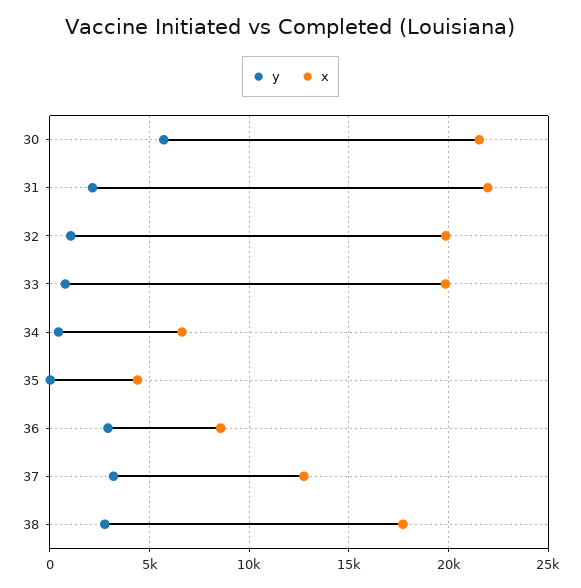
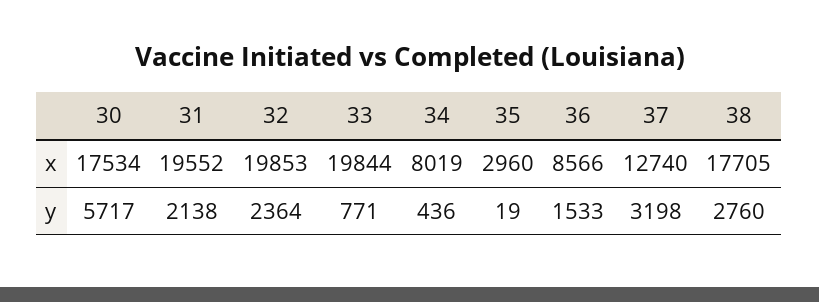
x, 30: 21500 -> 17534
x, 31: 22000 -> 19552
y, 32: 1000 -> 2364
x, 34: 6500 -> 8019
x, 35: 4500 -> 2960
y, 36: 3000 -> 1533

